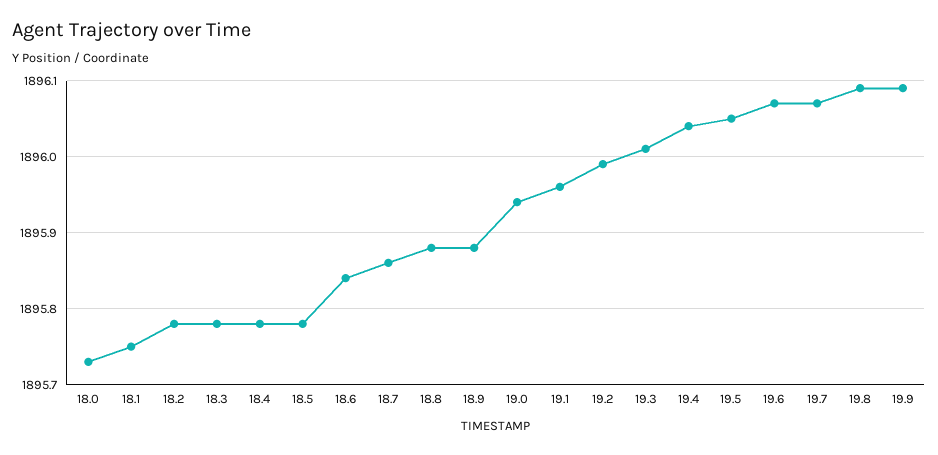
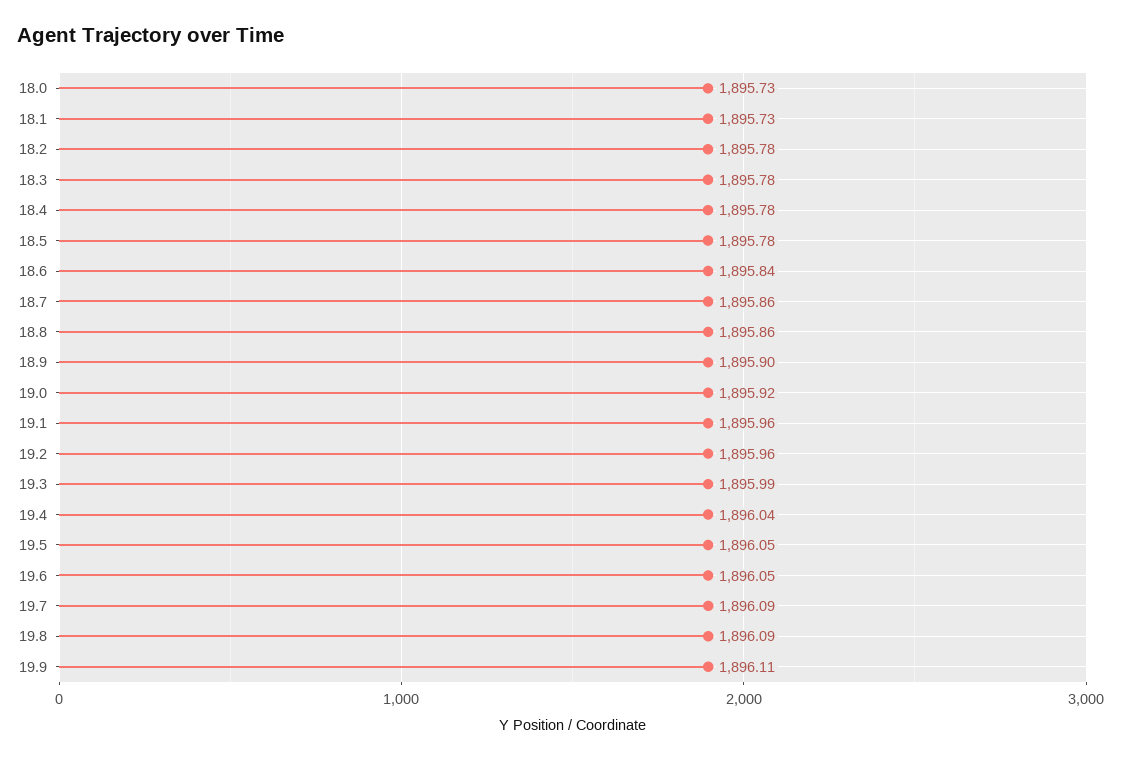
18.1: 1895.75 -> 1895.73
18.8: 1895.88 -> 1895.86
18.9: 1895.88 -> 1895.9
19.0: 1895.94 -> 1895.92
19.2: 1895.99 -> 1895.96
19.3: 1896.01 -> 1895.99
19.6: 1896.07 -> 1896.05
19.7: 1896.07 -> 1896.09
19.9: 1896.09 -> 1896.11

